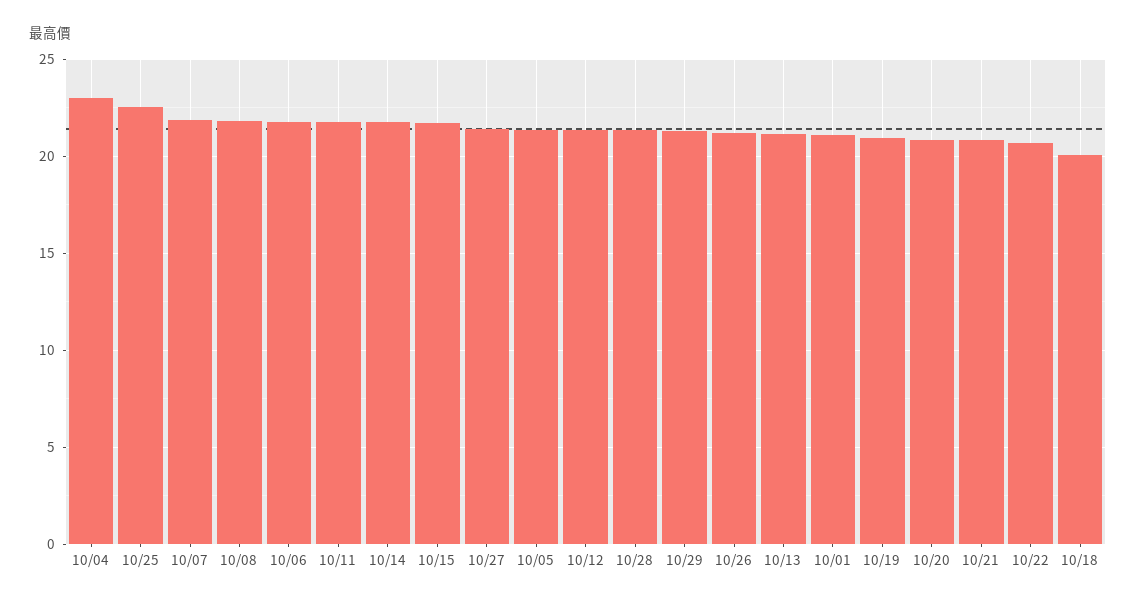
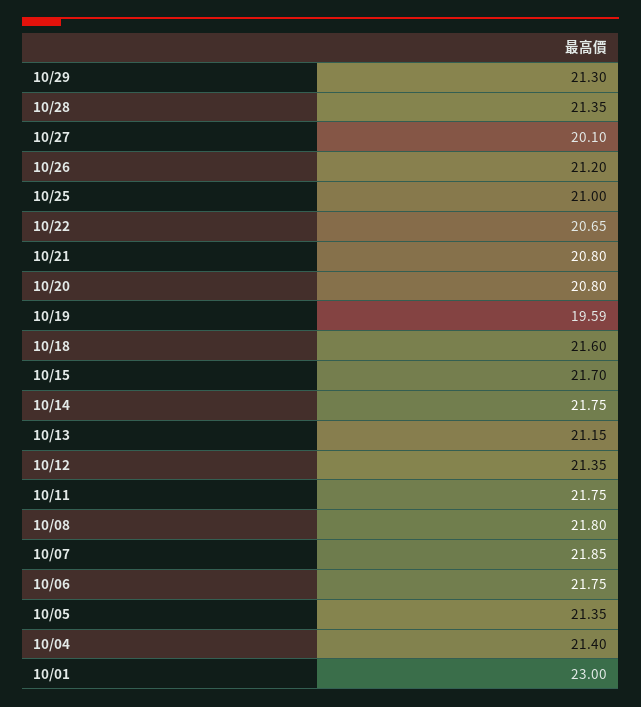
10/04: 23 -> 21.4
10/25: 22.5 -> 21
10/27: 21.5 -> 20.1
10/01: 21 -> 23
10/19: 21 -> 19.59
10/18: 20 -> 21.6

